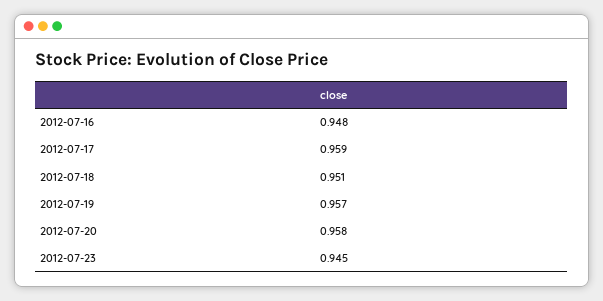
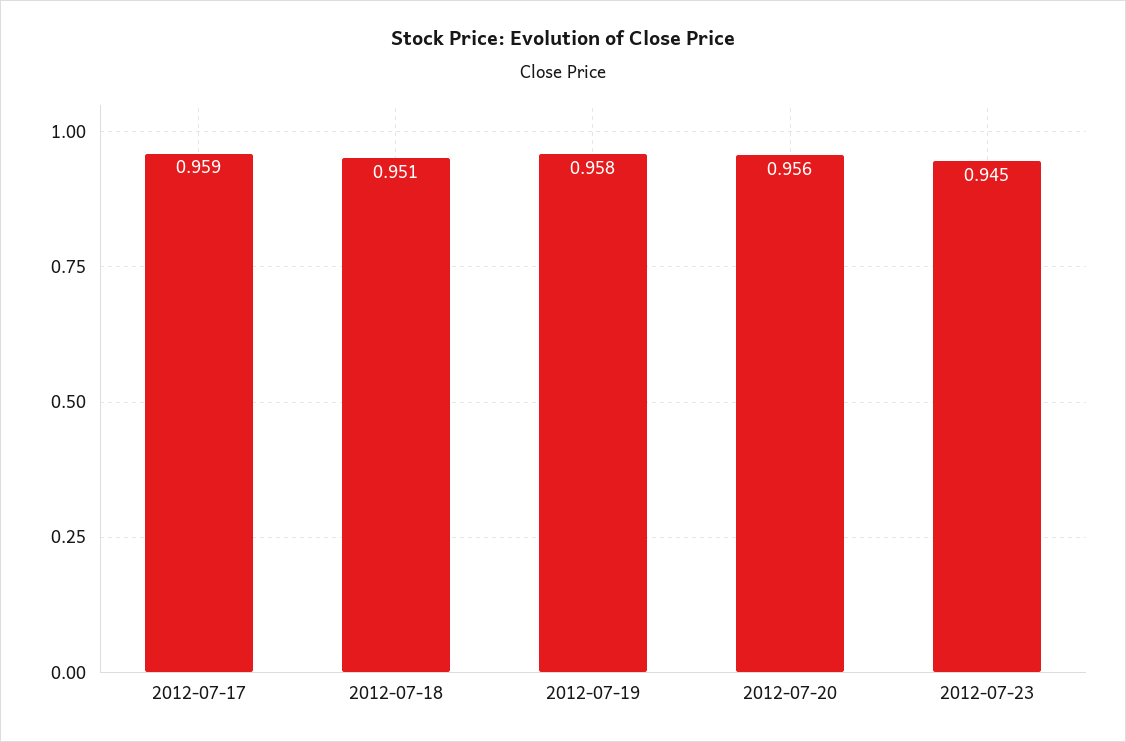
2012-07-16: 0.948 -> none
2012-07-19: 0.957 -> 0.958
2012-07-20: 0.958 -> 0.956

